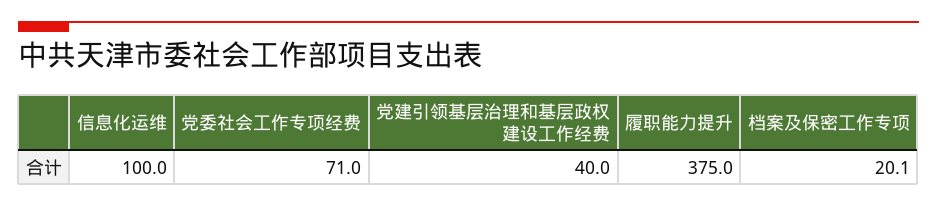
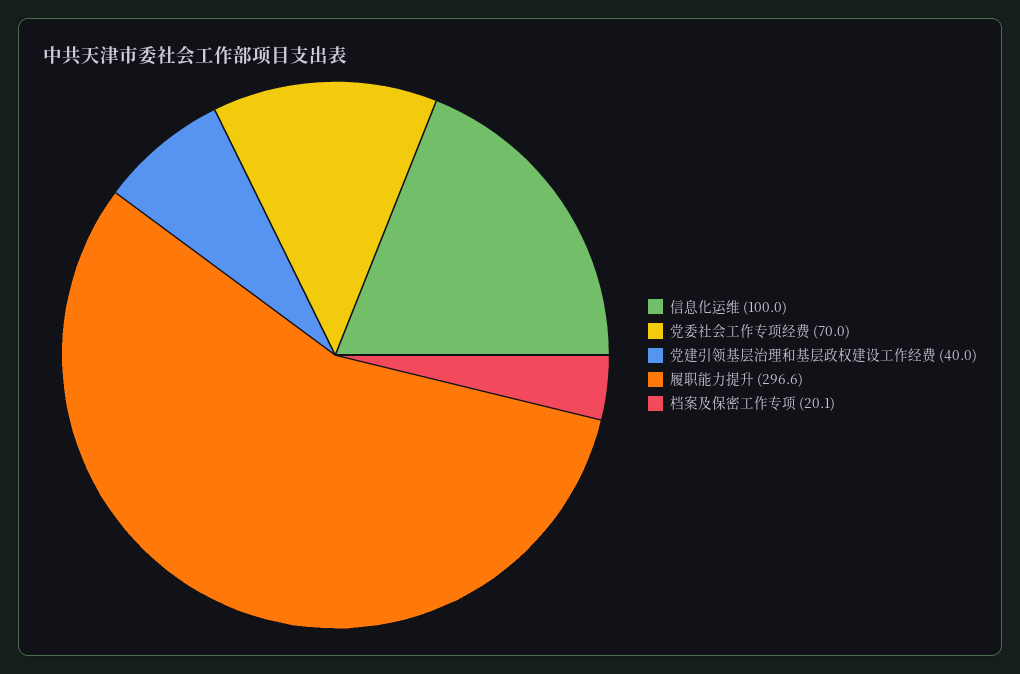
党委社会工作专项经费: 71 -> 70
履职能力提升: 375 -> 296.6

